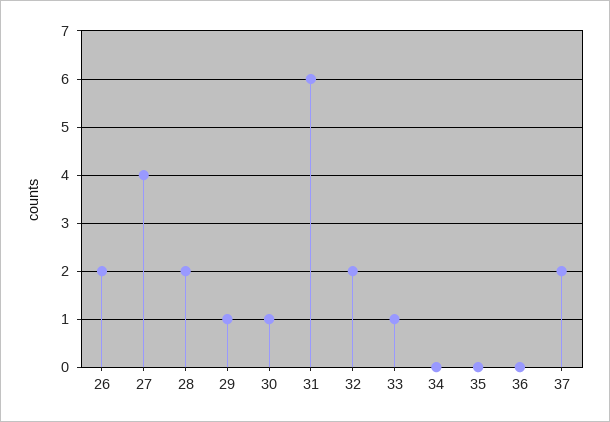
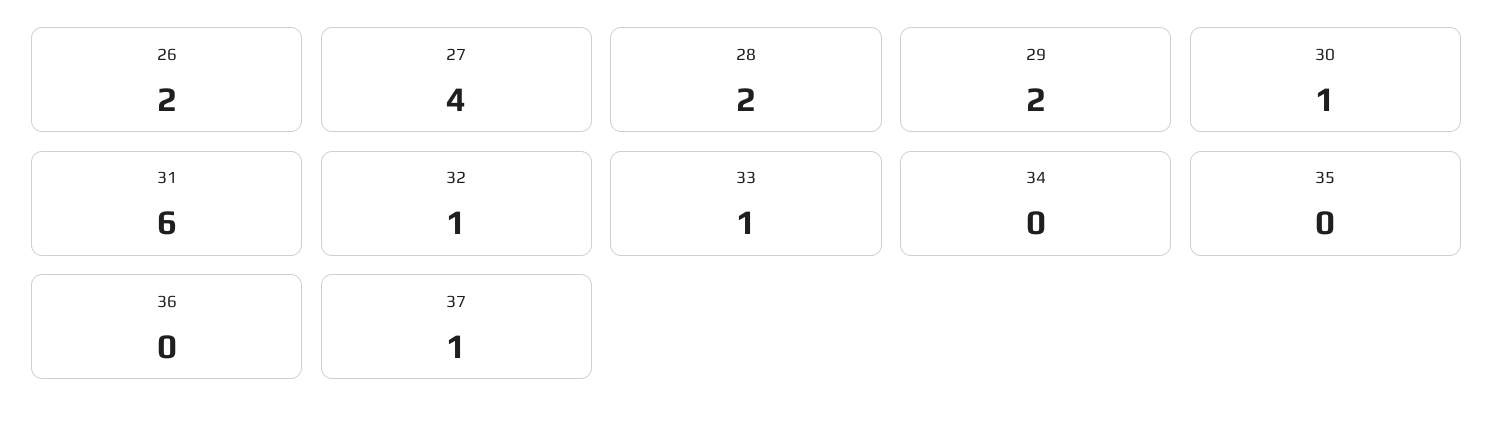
29: 1 -> 2
32: 2 -> 1
37: 2 -> 1

